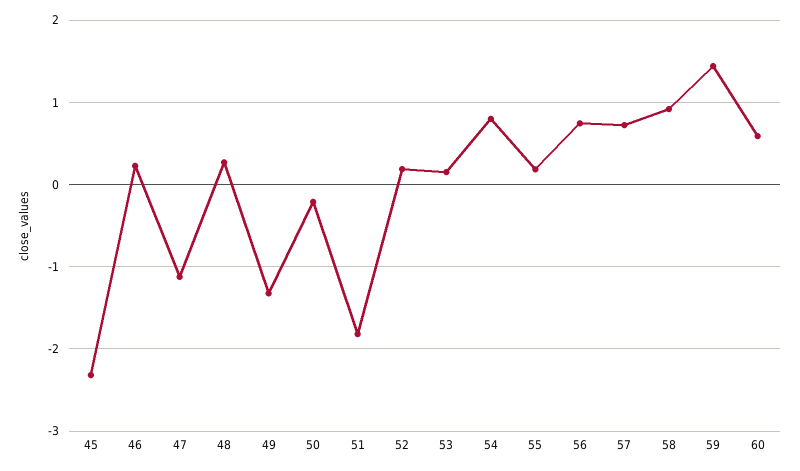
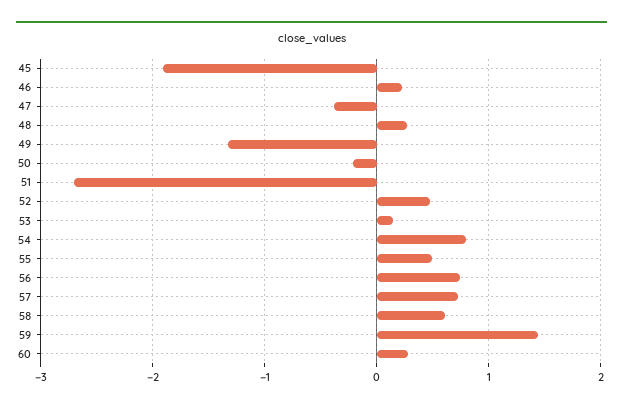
45: -2.3 -> -1.9
47: -1.1 -> -0.4
51: -1.8 -> -2.7
52: 0.2 -> 0.5
55: 0.2 -> 0.5
58: 0.9 -> 0.6
60: 0.6 -> 0.3

